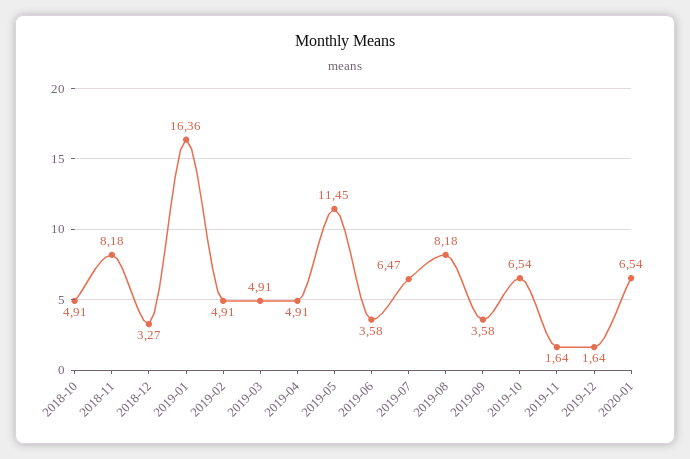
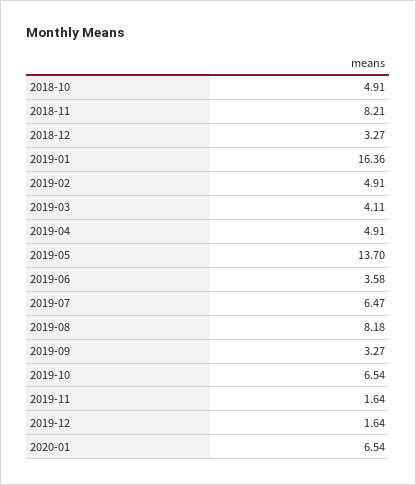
2018-11: 8.18 -> 8.21
2019-03: 4.91 -> 4.11
2019-05: 11.45 -> 13.7
2019-09: 3.58 -> 3.27

